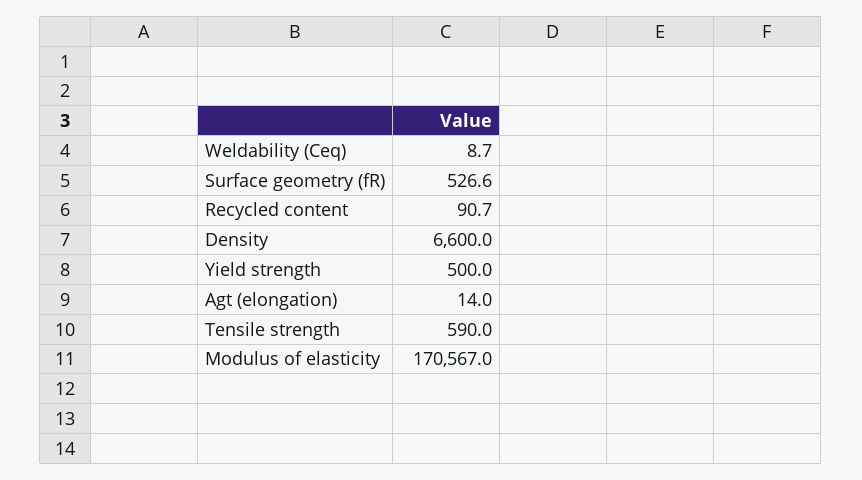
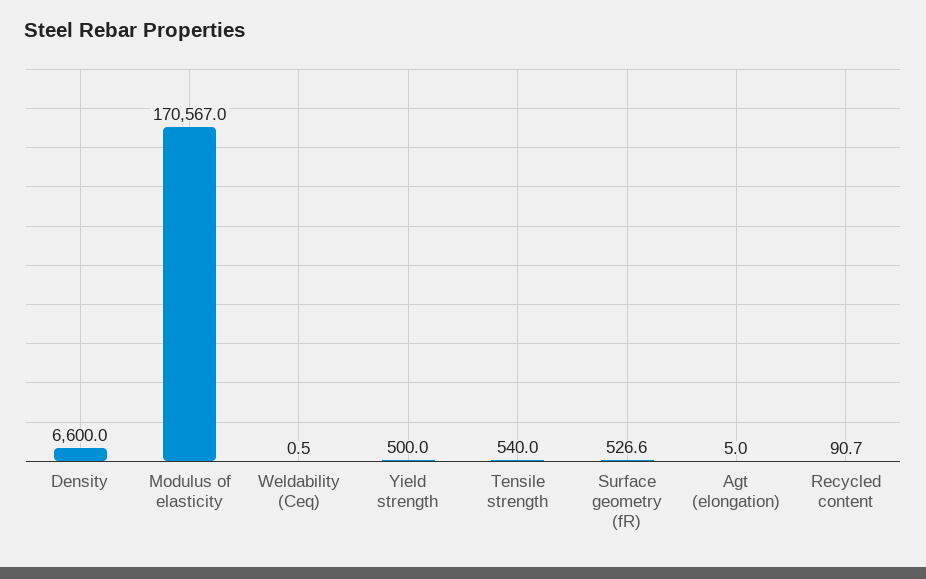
Weldability (Ceq): 8.7 -> 0.5
Agt (elongation): 14 -> 5
Tensile strength: 590 -> 540

